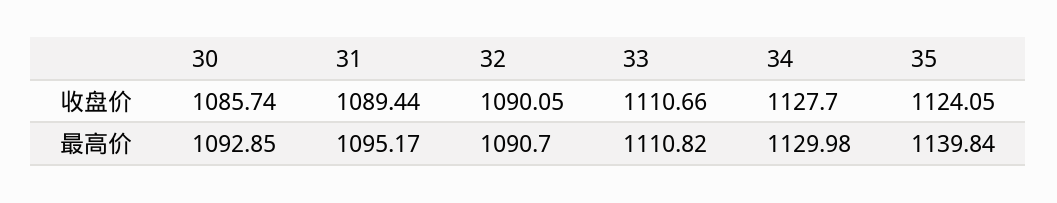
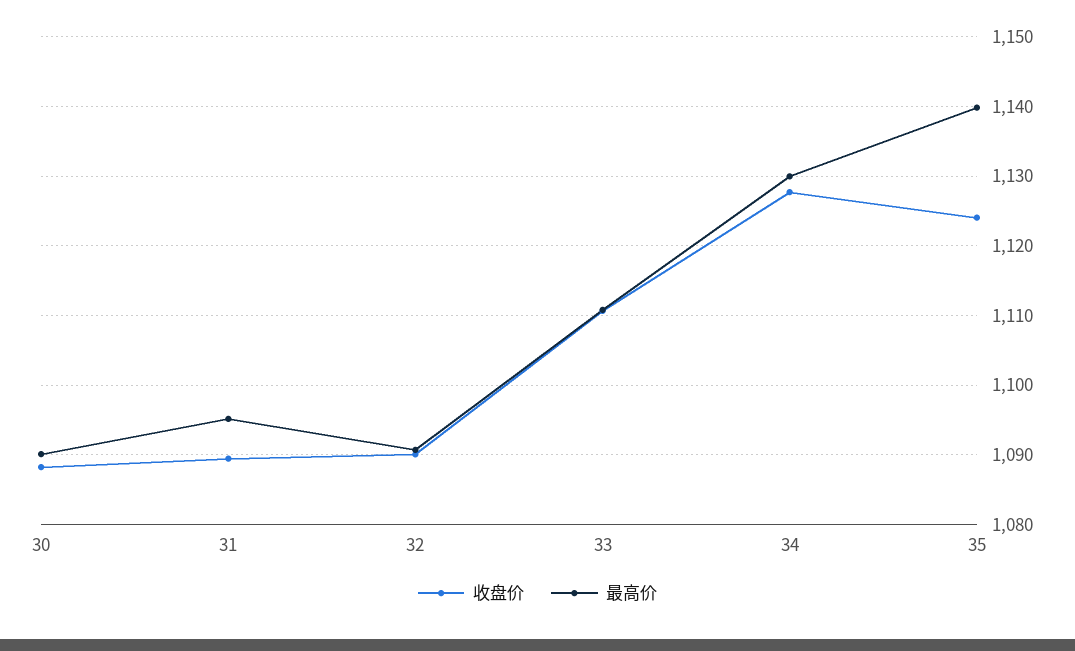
收盘价, 30: 1085.74 -> 1088
最高价, 30: 1092.85 -> 1090

